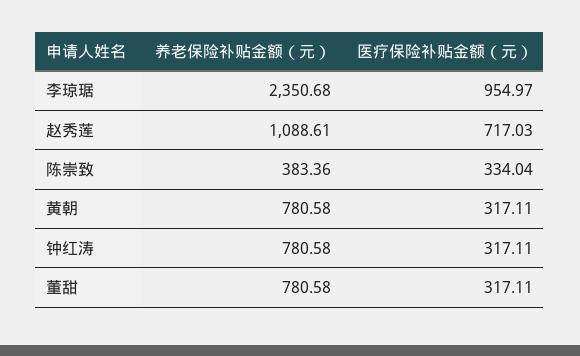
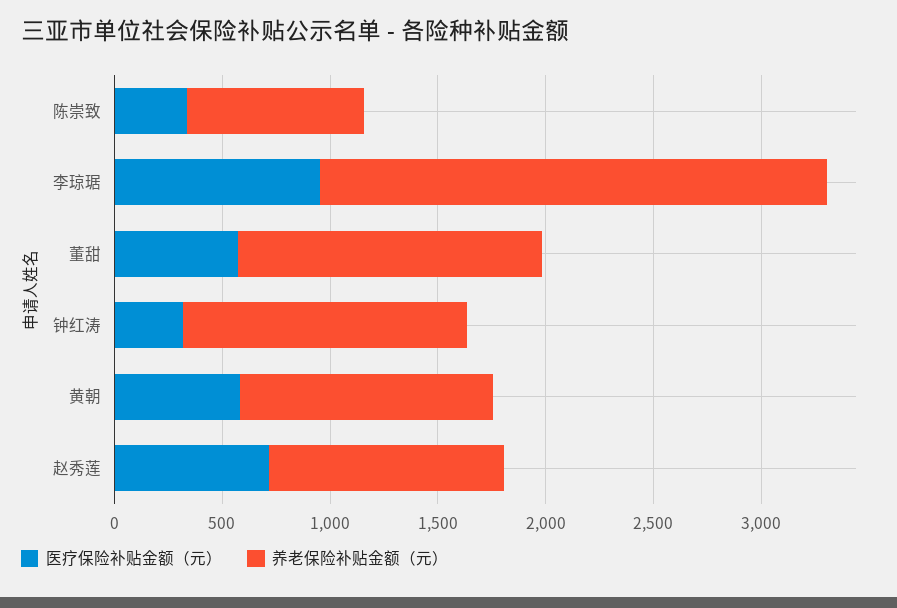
养老保险补贴金额（元）, 陈崇致: 383.36 -> 800
养老保险补贴金额（元）, 黄朝: 780.58 -> 1200
医疗保险补贴金额（元）, 黄朝: 317.11 -> 600
养老保险补贴金额（元）, 钟红涛: 780.58 -> 1300
养老保险补贴金额（元）, 董甜: 780.58 -> 1400
医疗保险补贴金额（元）, 董甜: 317.11 -> 600

